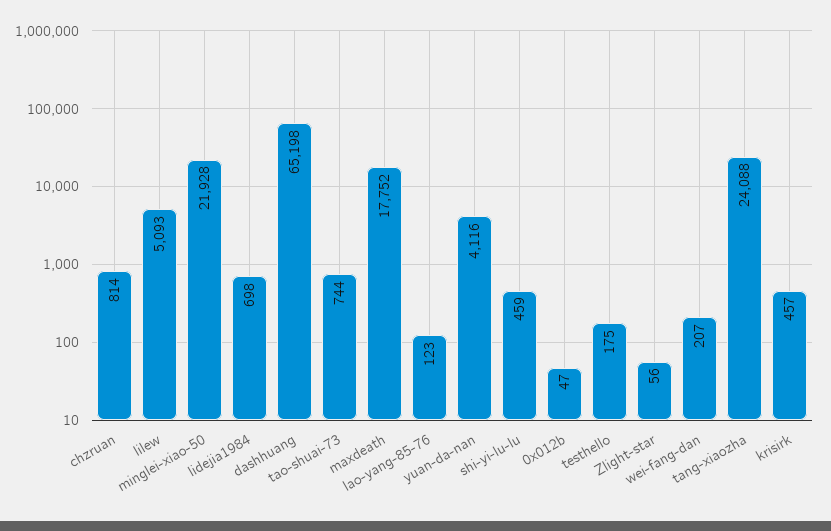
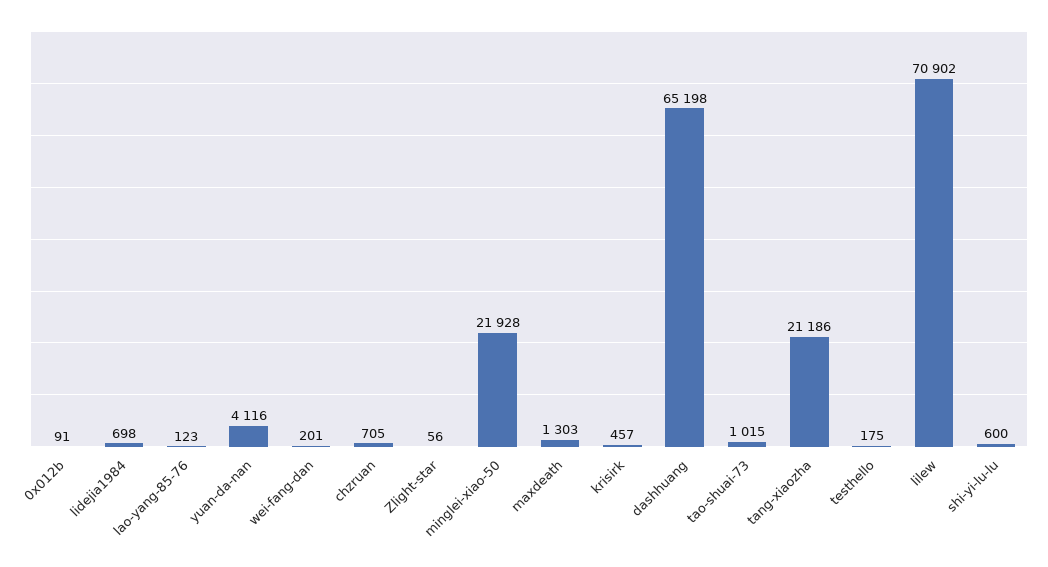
chzruan: 814 -> 705
lilew: 5093 -> 70902
tao-shuai-73: 744 -> 1015
maxdeath: 17752 -> 1303
shi-yi-lu-lu: 459 -> 600
0x012b: 47 -> 91
wei-fang-dan: 207 -> 201
tang-xiaozha: 24088 -> 21186

